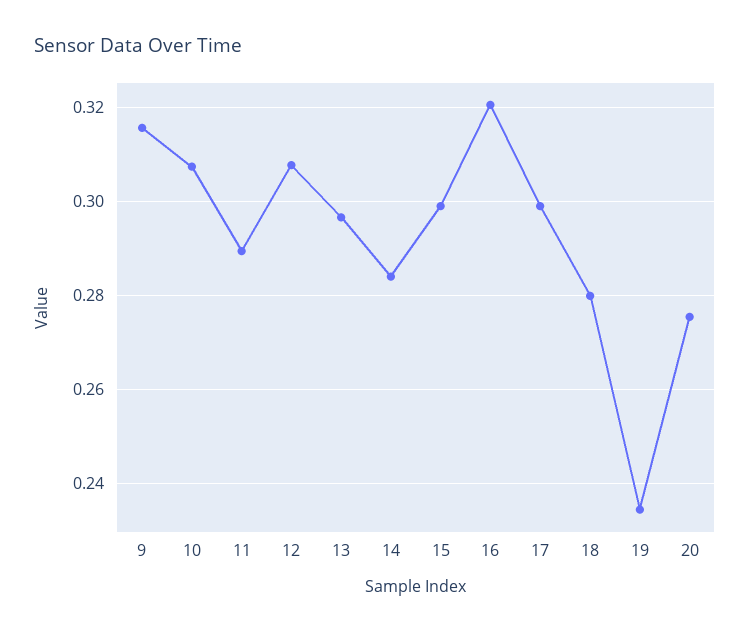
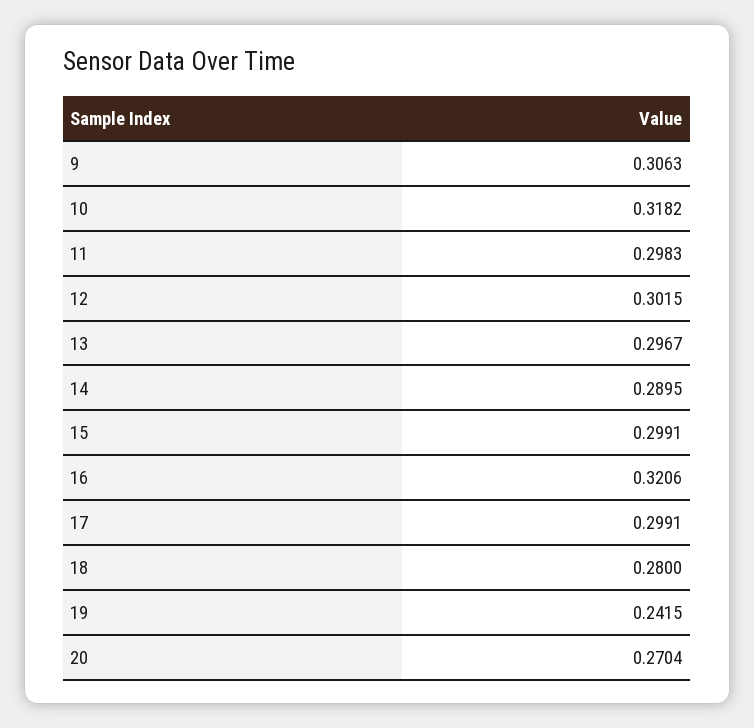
9: 0.316 -> 0.3063
10: 0.308 -> 0.3182
11: 0.29 -> 0.2983
12: 0.308 -> 0.3015
14: 0.284 -> 0.2895
19: 0.234 -> 0.2415
20: 0.276 -> 0.2704

